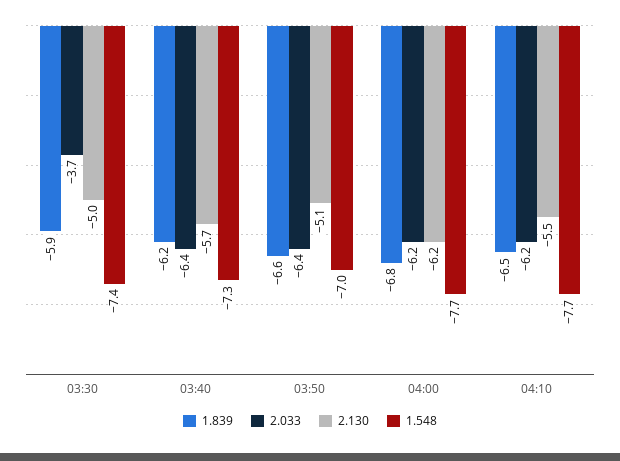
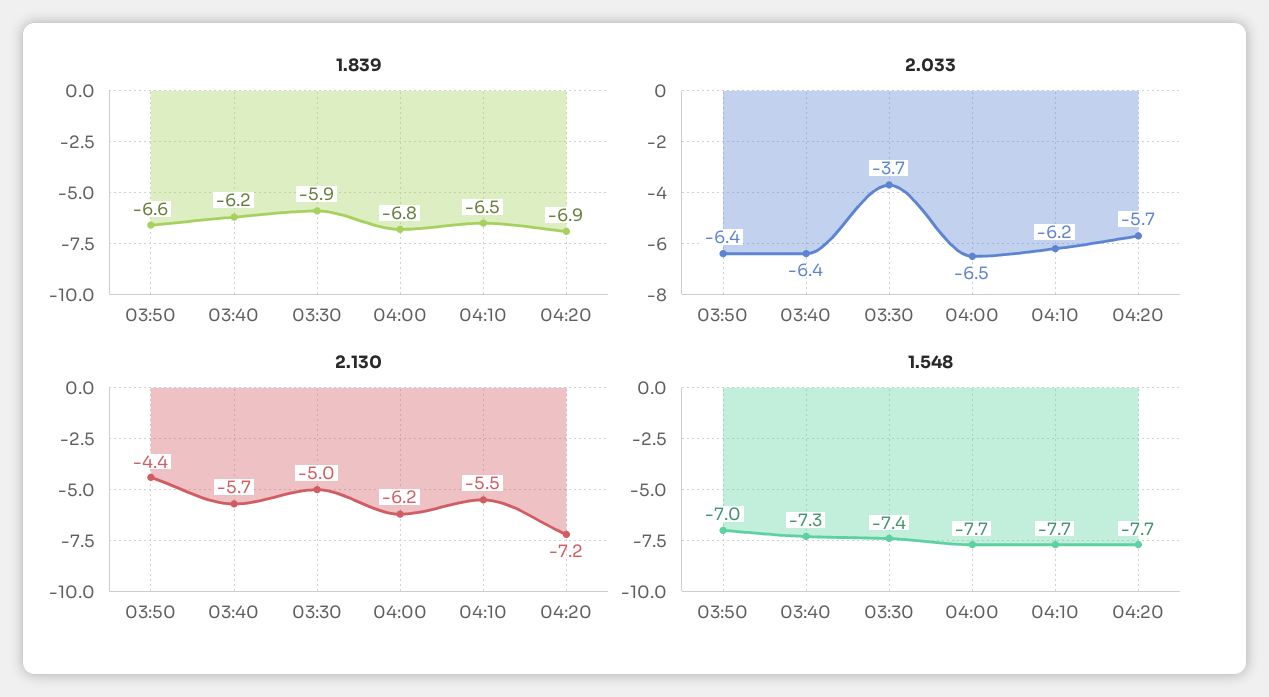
2.130, 03:50: -5.1 -> -4.4
2.033, 04:00: -6.2 -> -6.5
1.839, 04:20: none -> -6.9
2.033, 04:20: none -> -5.7
2.130, 04:20: none -> -7.2
1.548, 04:20: none -> -7.7

